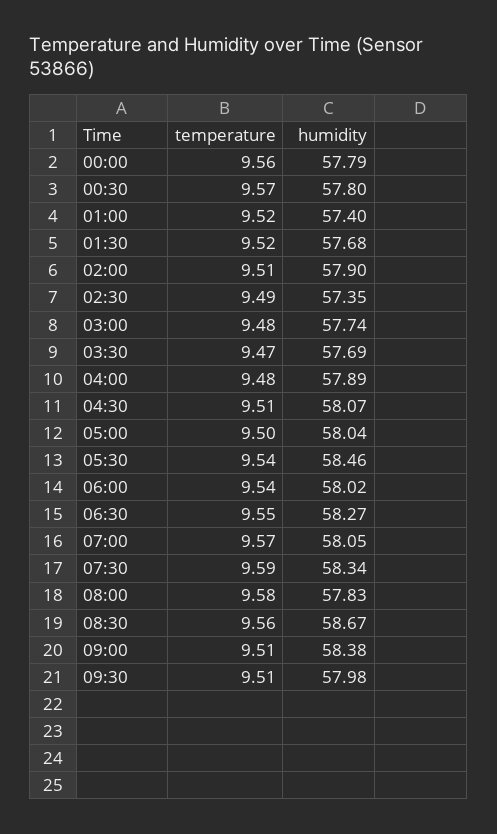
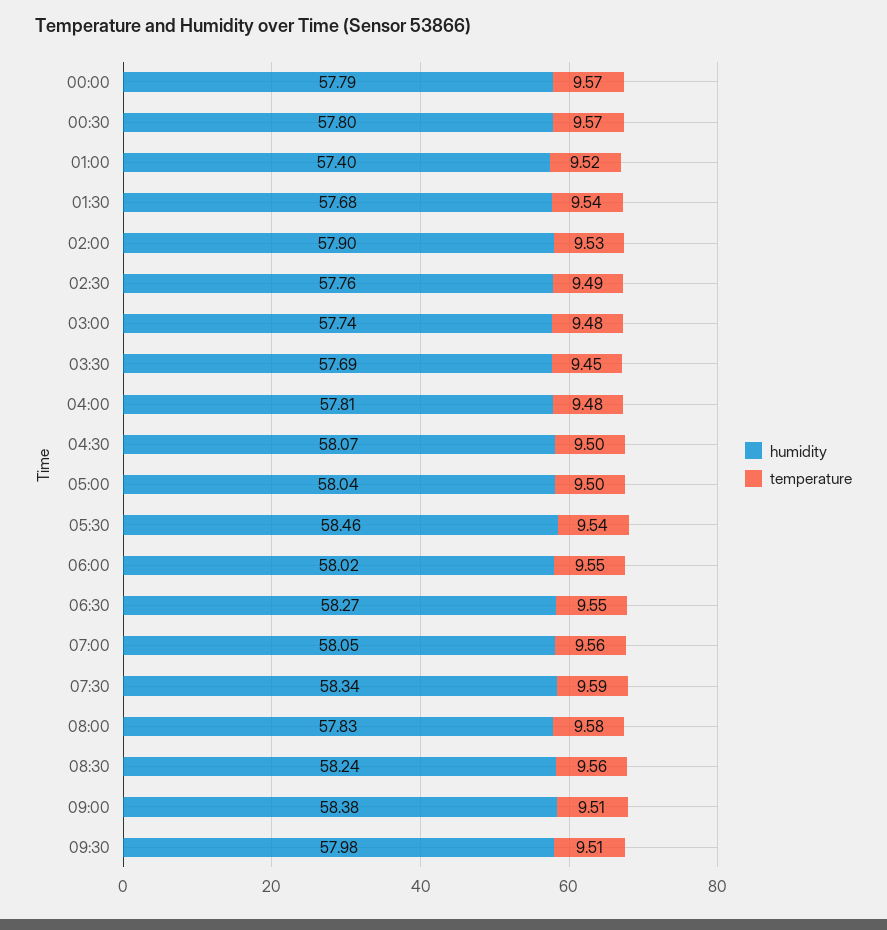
temperature, 00:00: 9.56 -> 9.57
temperature, 01:30: 9.52 -> 9.54
temperature, 02:00: 9.51 -> 9.53
humidity, 02:30: 57.35 -> 57.76
temperature, 03:30: 9.47 -> 9.45
humidity, 04:00: 57.89 -> 57.81
temperature, 04:30: 9.51 -> 9.5
temperature, 06:00: 9.54 -> 9.55
temperature, 07:00: 9.57 -> 9.56
humidity, 08:30: 58.67 -> 58.24

